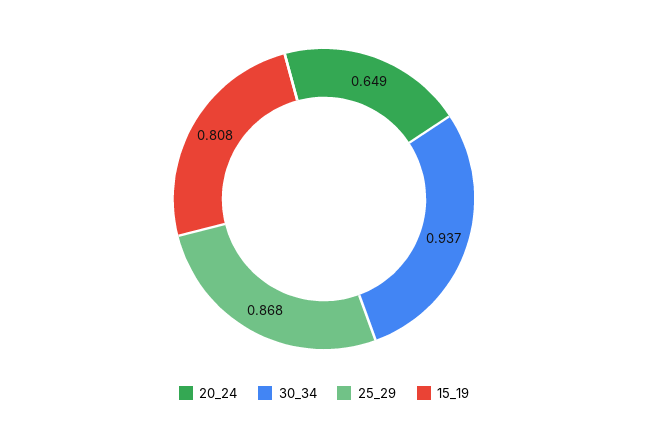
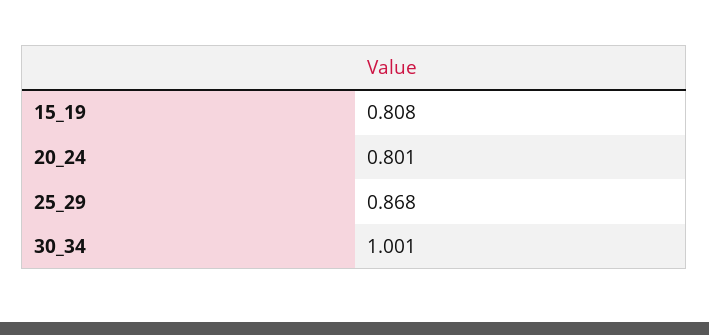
20_24: 0.649 -> 0.801
30_34: 0.937 -> 1.001

